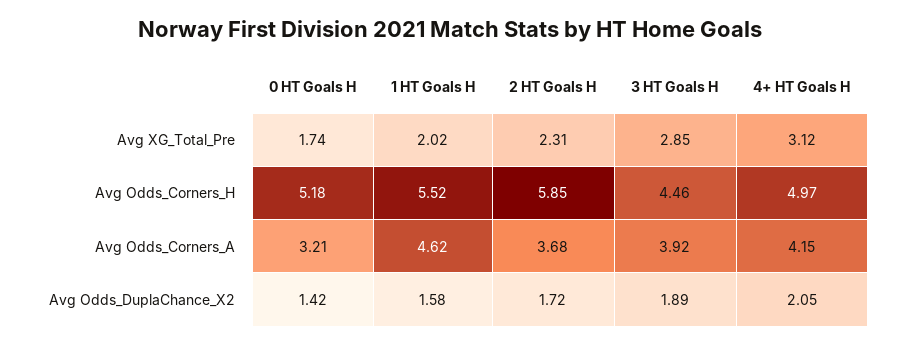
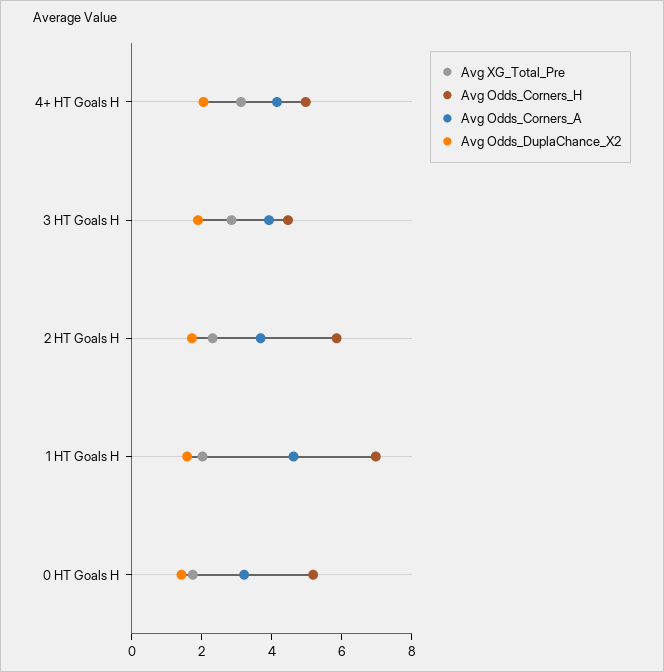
Avg Odds_Corners_H, 1 HT Goals H: 5.52 -> 7

